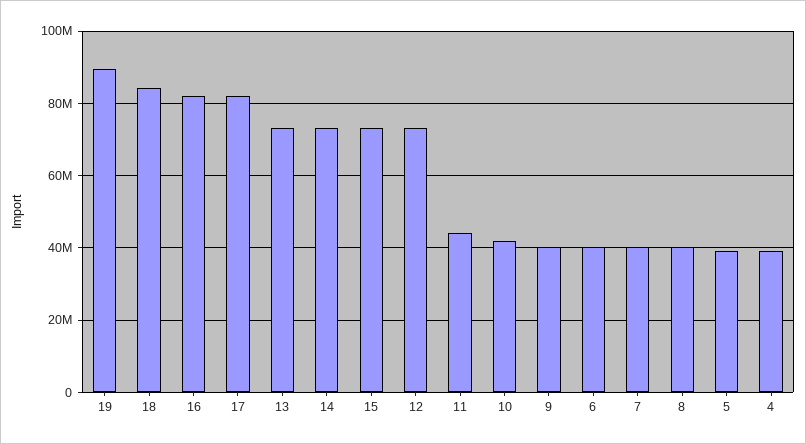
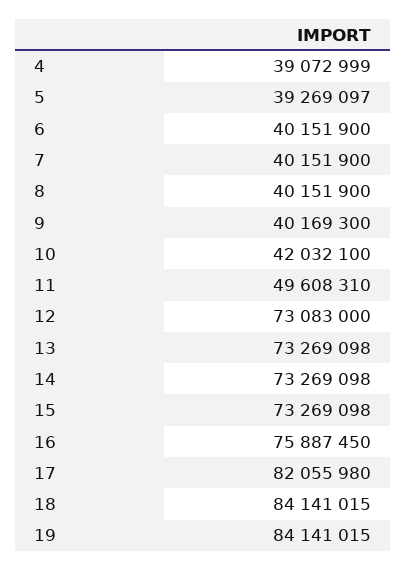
19: 90000000 -> 84141015
16: 82000000 -> 75887450
11: 44000000 -> 49608310

